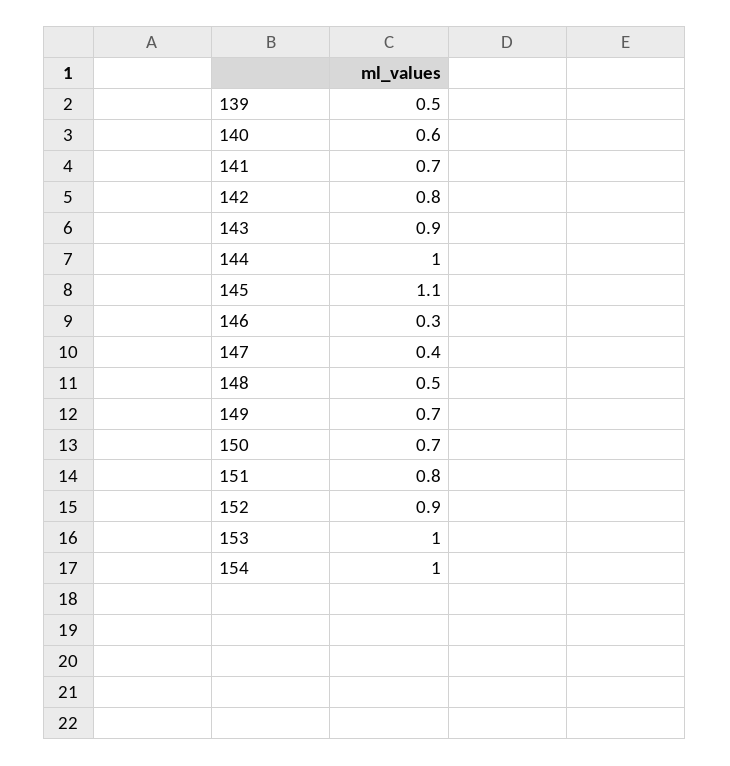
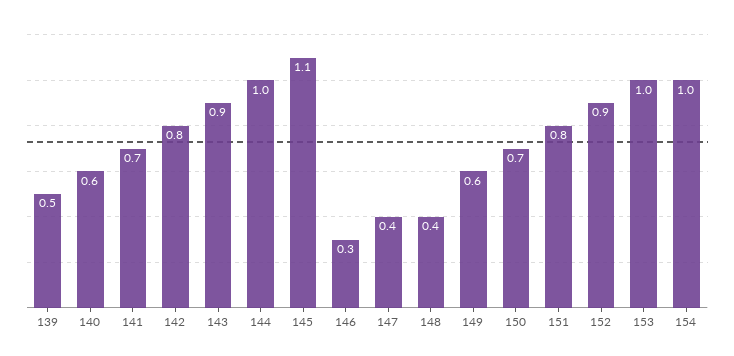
148: 0.5 -> 0.4
149: 0.7 -> 0.6

